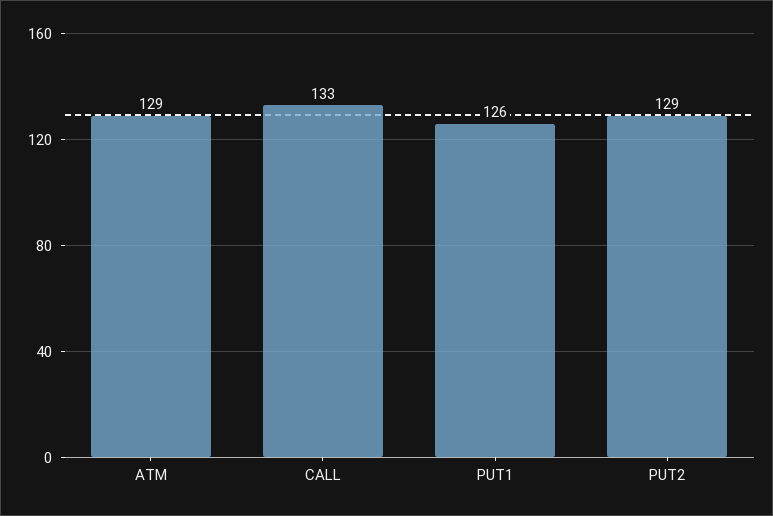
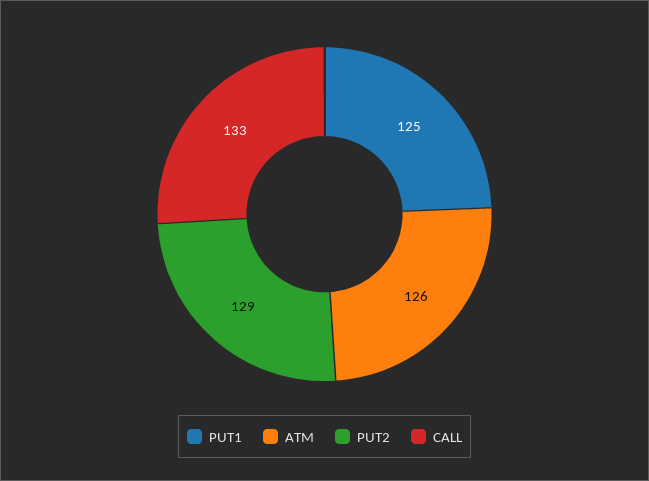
ATM: 129 -> 126
PUT1: 126 -> 125

